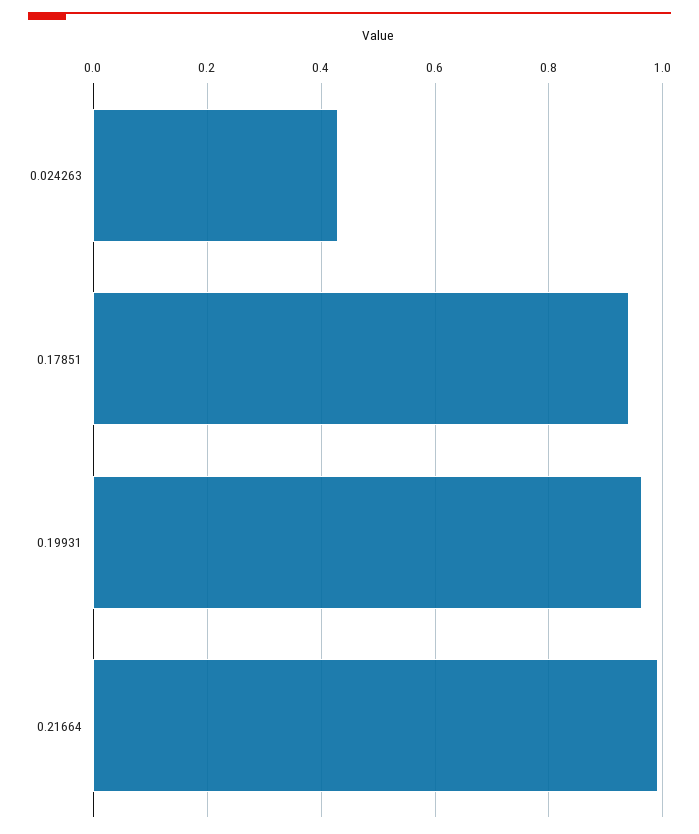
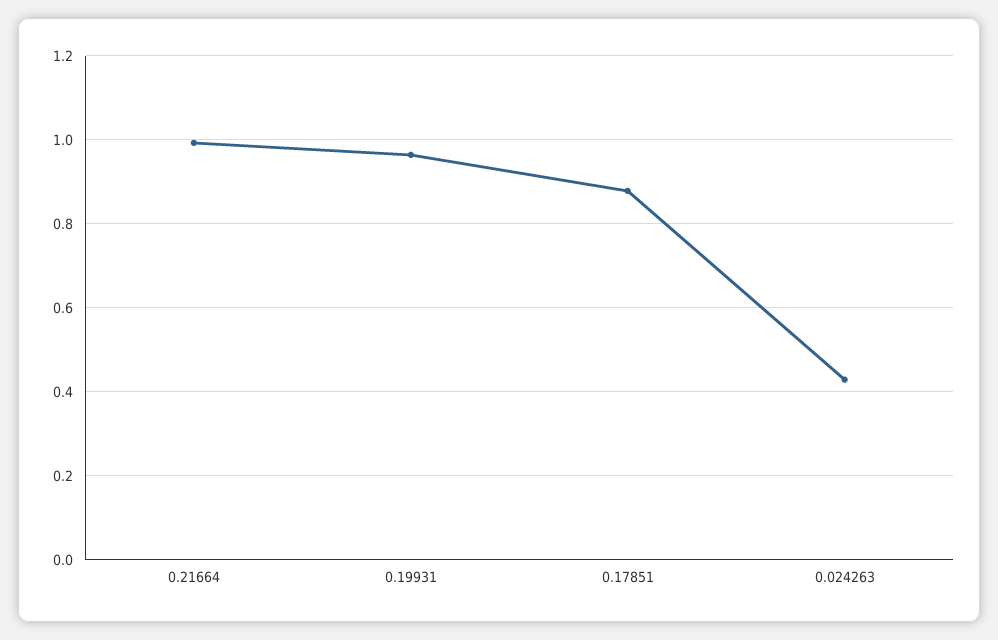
0.17851: 0.94 -> 0.88

